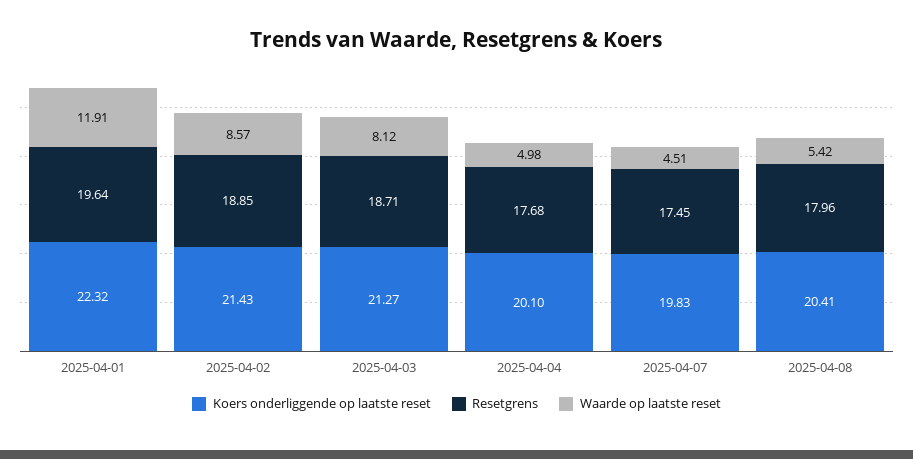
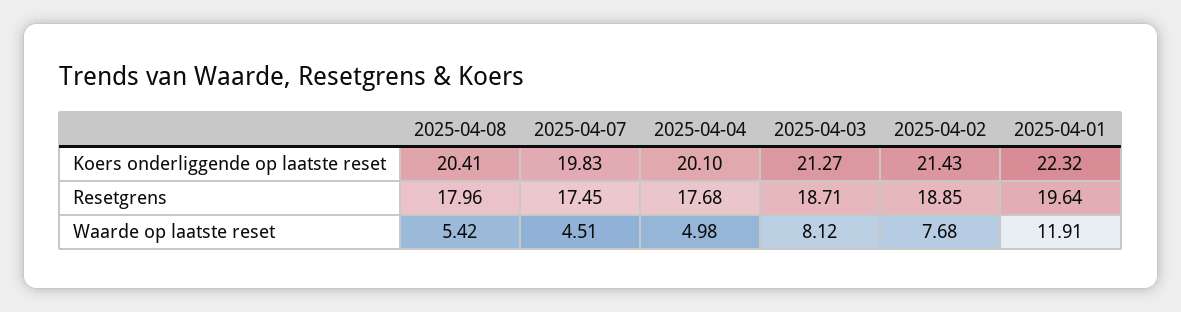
Waarde op laatste reset, 2025-04-02: 8.57 -> 7.68

